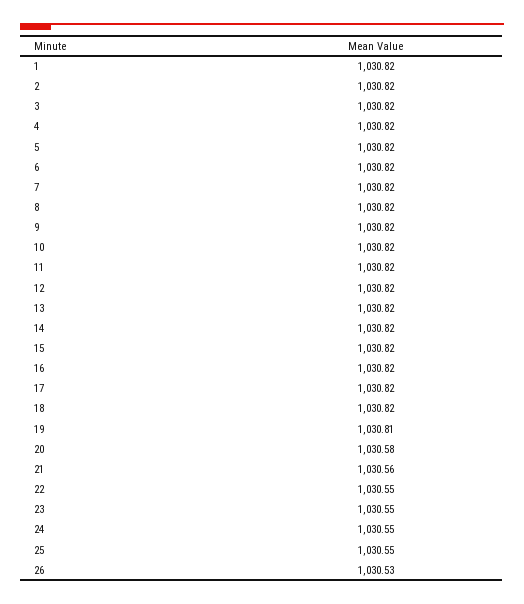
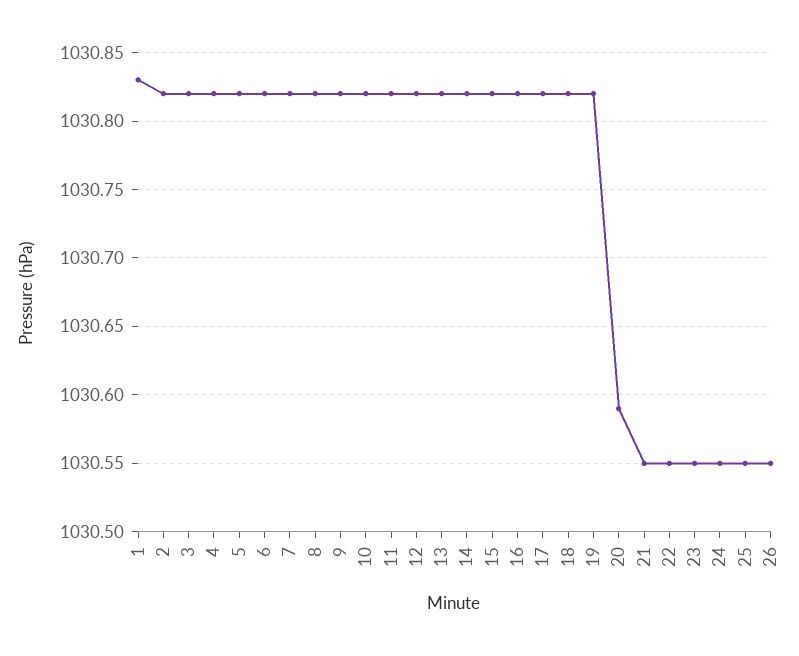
1: 1030.82 -> 1030.83
19: 1030.81 -> 1030.82
20: 1030.58 -> 1030.59
21: 1030.56 -> 1030.55
26: 1030.53 -> 1030.55

